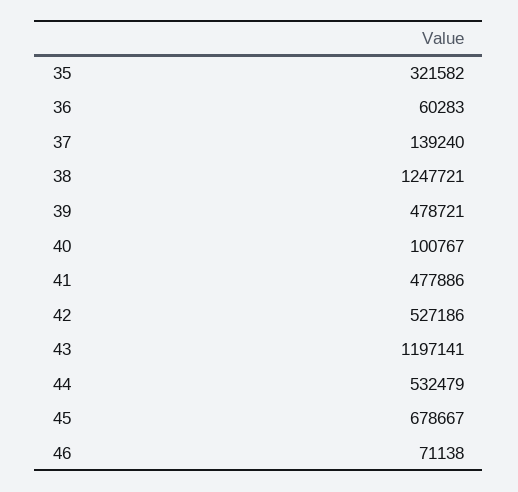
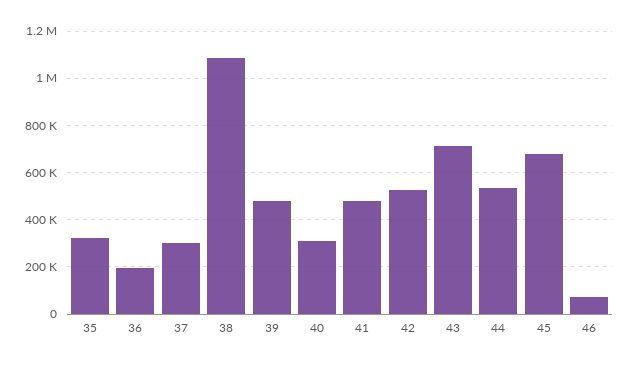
36: 60283 -> 200000
37: 139240 -> 300000
38: 1247721 -> 1100000
40: 100767 -> 300000
43: 1197141 -> 700000

